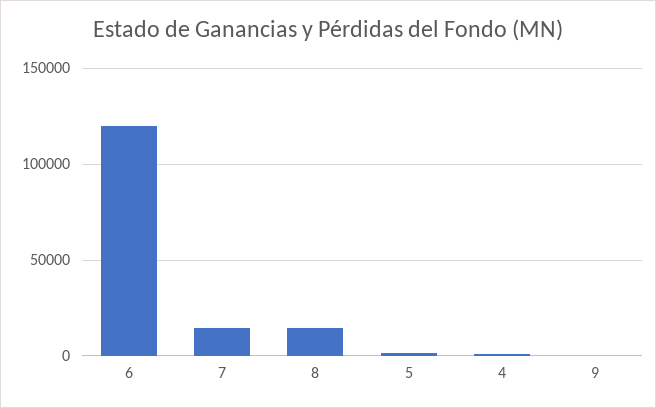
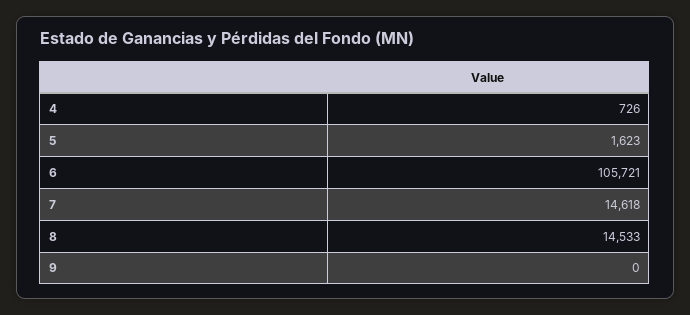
6: 120000 -> 105721

